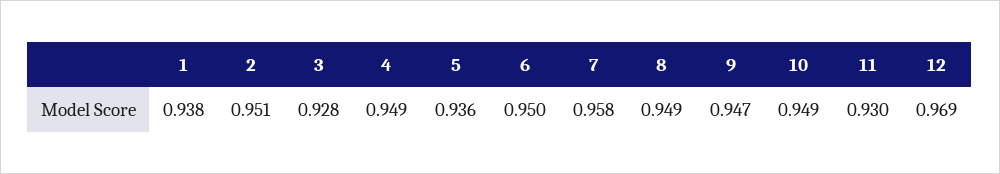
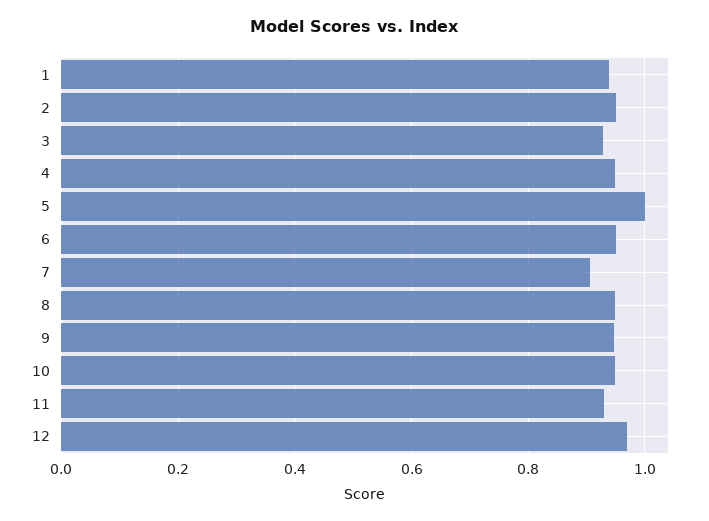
5: 0.936 -> 1
7: 0.958 -> 0.9

